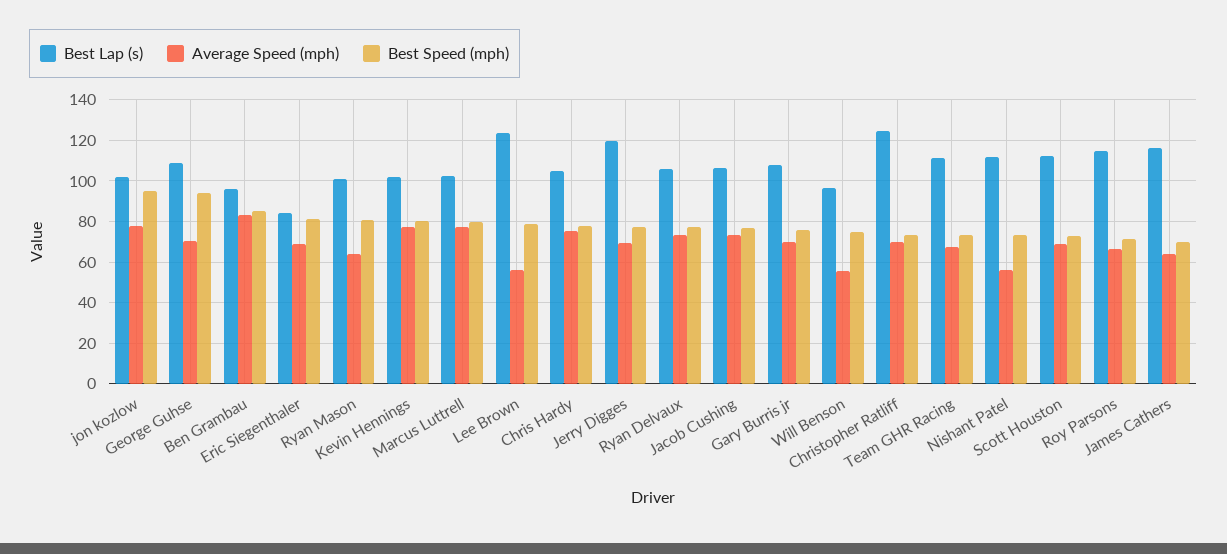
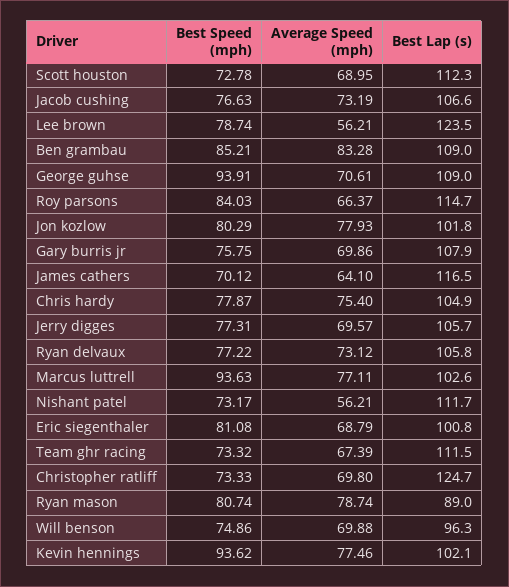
Best Speed (mph), jon kozlow: 95 -> 80.29
Best Lap (s), Ben Grambau: 95 -> 109
Best Lap (s), Eric Siegenthaler: 85 -> 100.8
Best Lap (s), Ryan Mason: 100 -> 89
Average Speed (mph), Ryan Mason: 65 -> 78.74
Best Speed (mph), Kevin Hennings: 80 -> 93.62
Best Speed (mph), Marcus Luttrell: 80 -> 93.63
Best Lap (s), Jerry Digges: 120 -> 105.7
Average Speed (mph), Will Benson: 55 -> 69.88
Best Speed (mph), Roy Parsons: 70 -> 84.03

